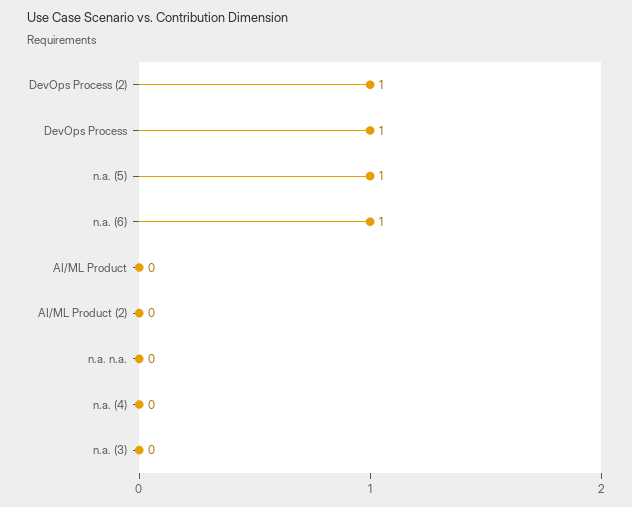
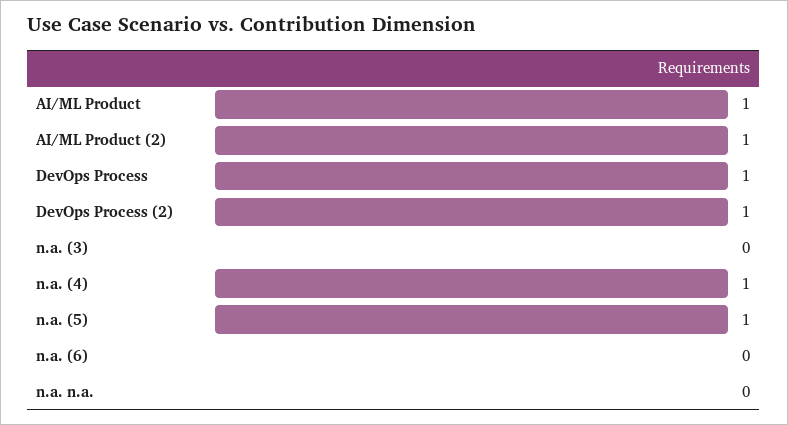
n.a. (6): 1 -> 0
AI/ML Product: 0 -> 1
AI/ML Product (2): 0 -> 1
n.a. (4): 0 -> 1

